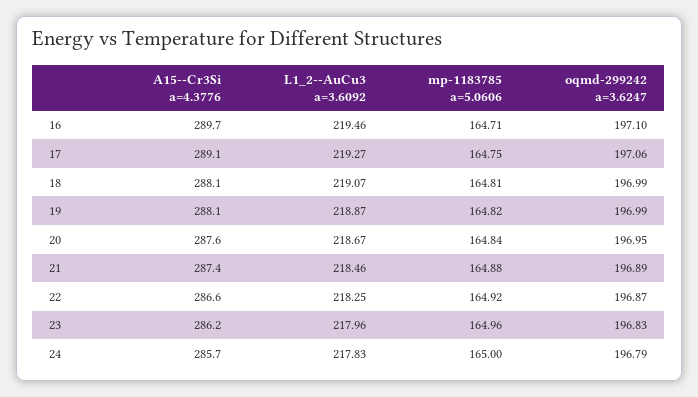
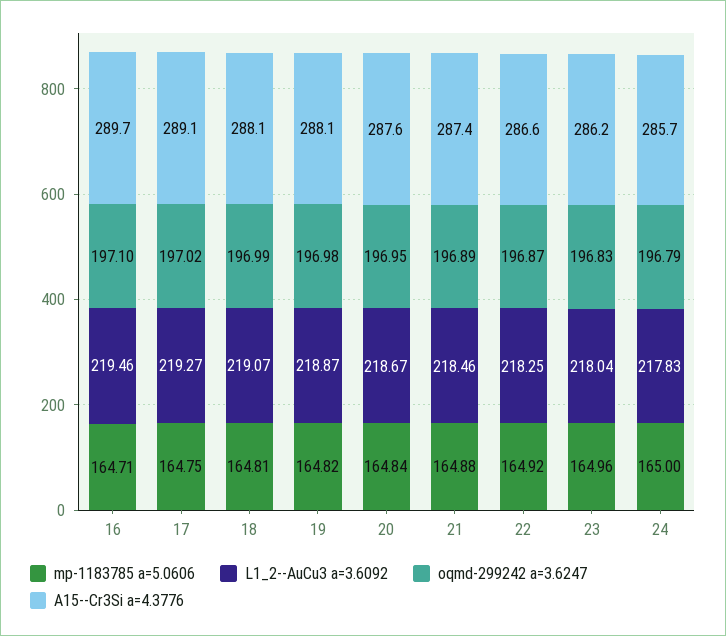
oqmd-299242 a=3.6247, 17: 197.06 -> 197.02
oqmd-299242 a=3.6247, 19: 196.99 -> 196.98
L1_2--AuCu3 a=3.6092, 23: 217.96 -> 218.04

